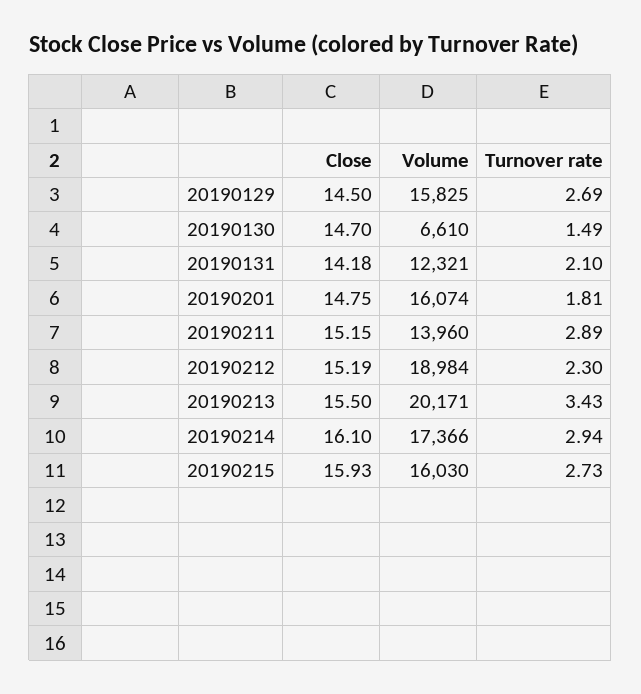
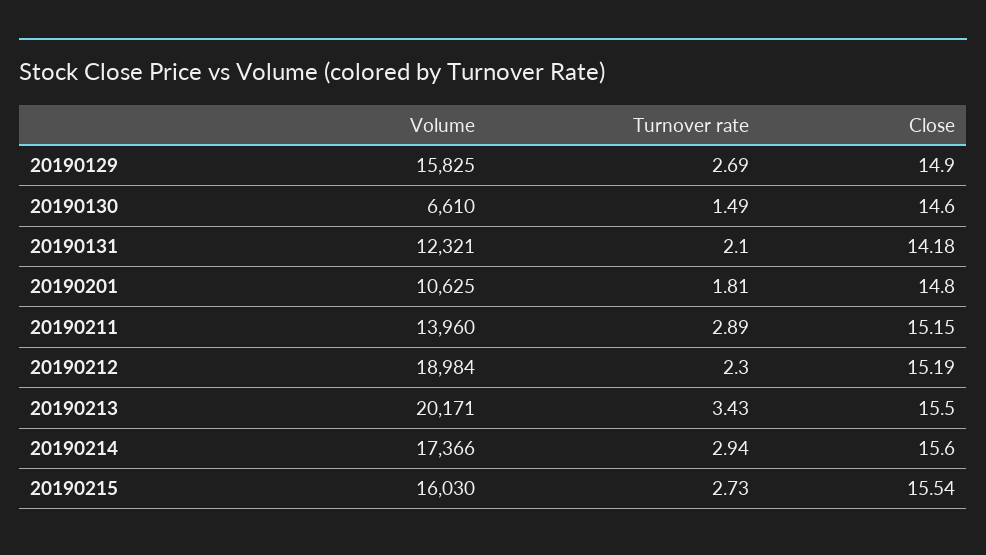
Close, 20190129: 14.5 -> 14.9
Close, 20190130: 14.7 -> 14.6
Close, 20190201: 14.75 -> 14.8
Volume, 20190201: 16074 -> 10625
Close, 20190214: 16.1 -> 15.6
Close, 20190215: 15.93 -> 15.54

